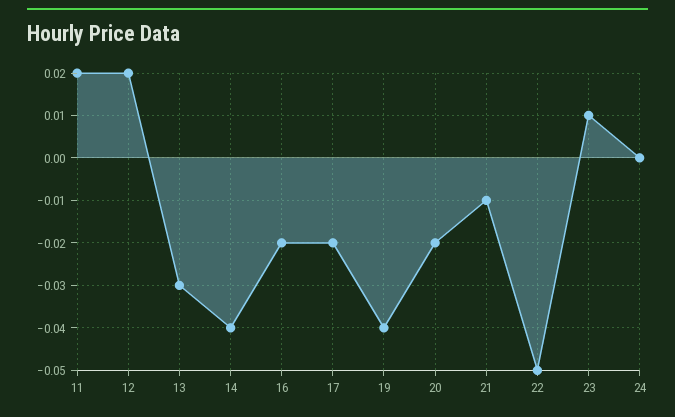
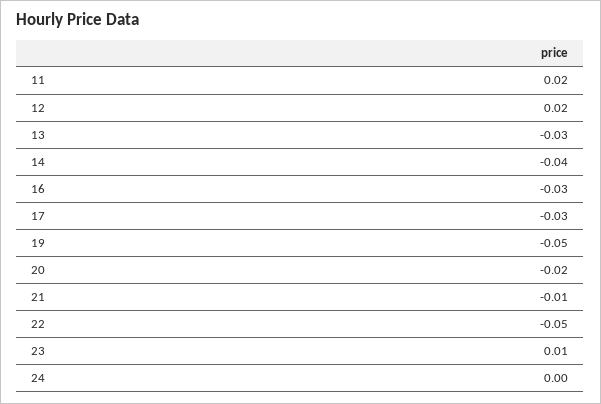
16: -0.02 -> -0.03
17: -0.02 -> -0.03
19: -0.04 -> -0.05

